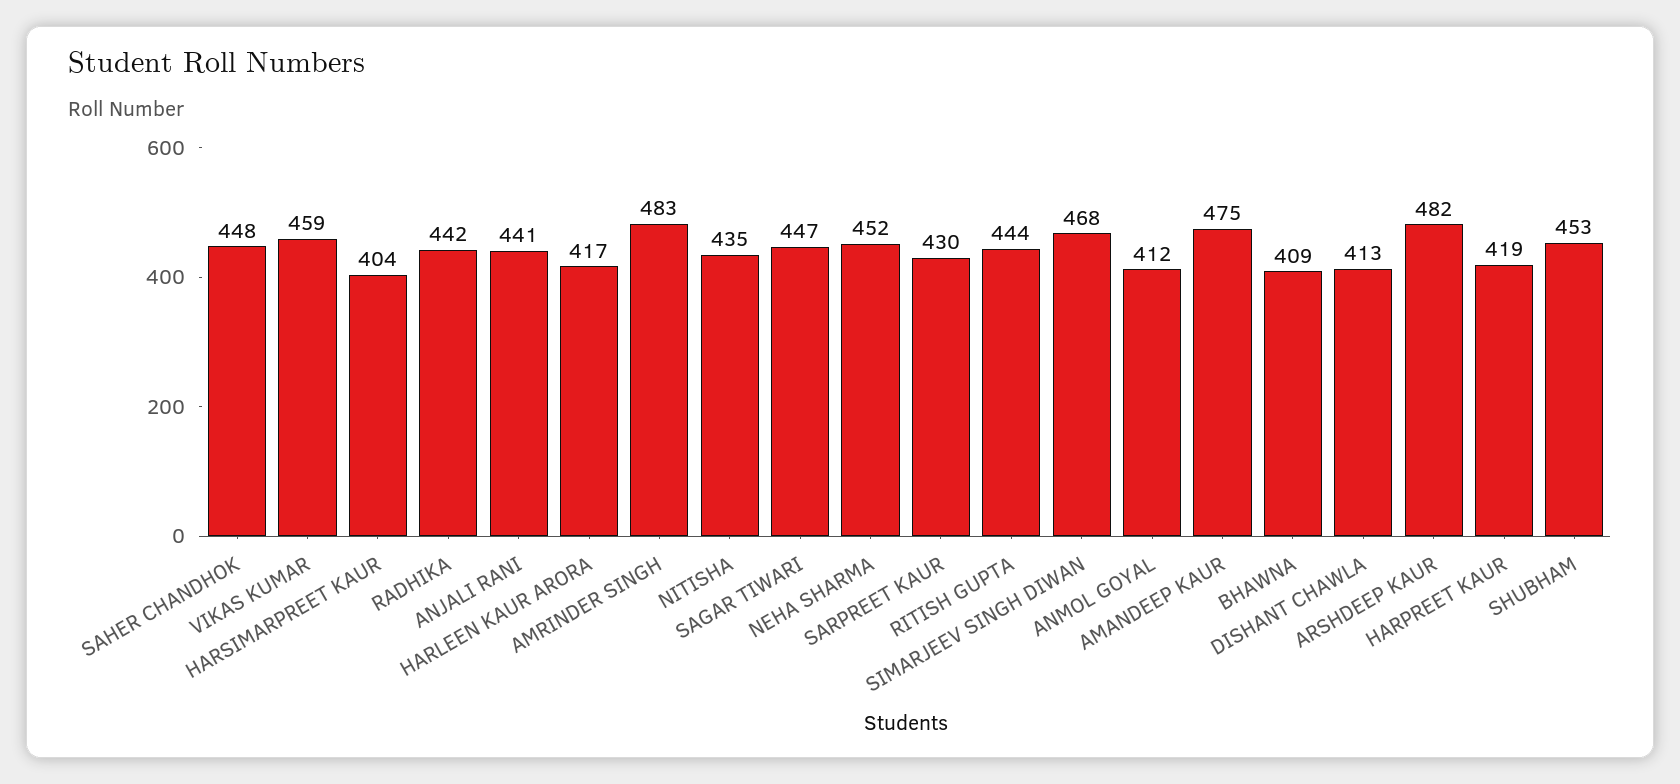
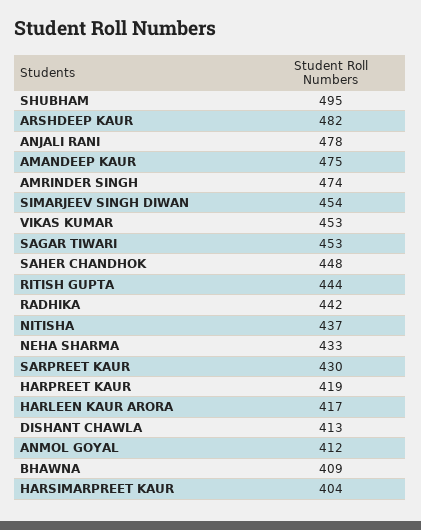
VIKAS KUMAR: 459 -> 453
ANJALI RANI: 441 -> 478
AMRINDER SINGH: 483 -> 474
NITISHA: 435 -> 437
SAGAR TIWARI: 447 -> 453
NEHA SHARMA: 452 -> 433
SIMARJEEV SINGH DIWAN: 468 -> 454
SHUBHAM: 453 -> 495

